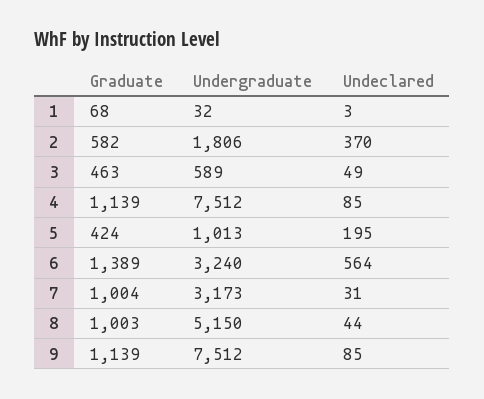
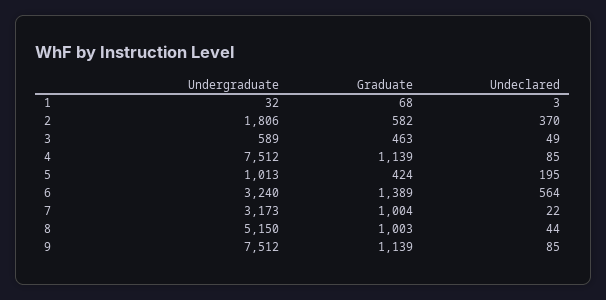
Undeclared, 7: 31 -> 22

